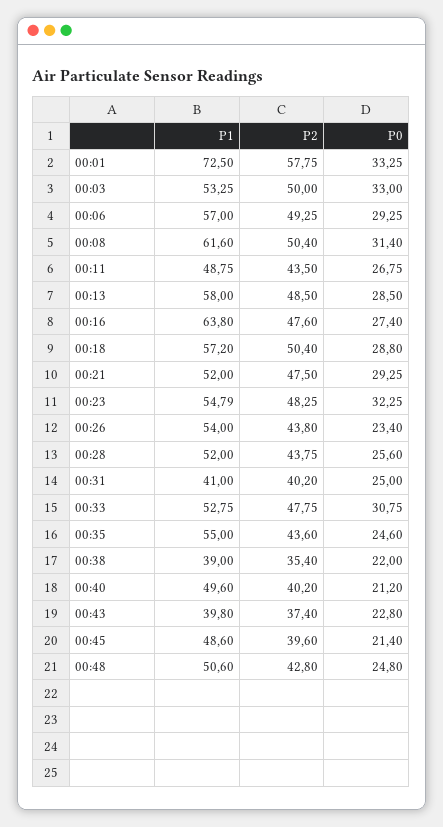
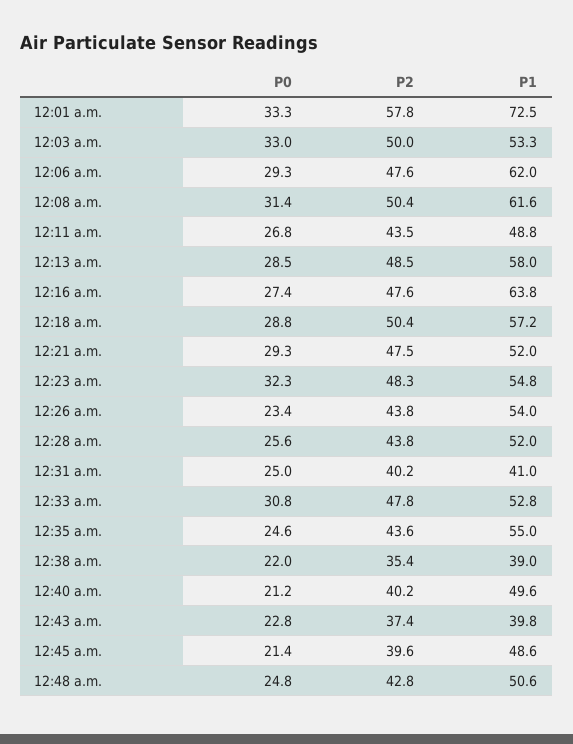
P1, 00:06: 57 -> 62
P2, 00:06: 49.25 -> 47.6

